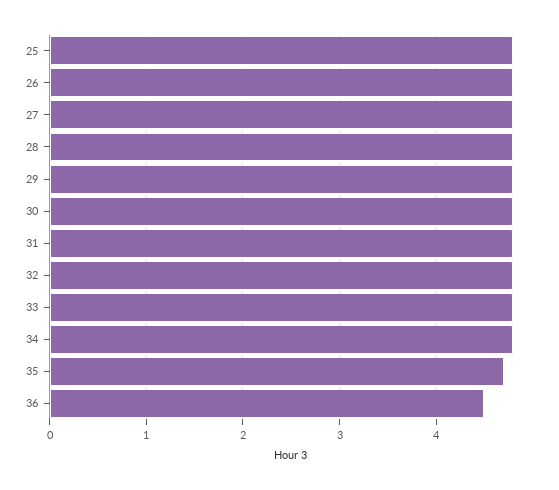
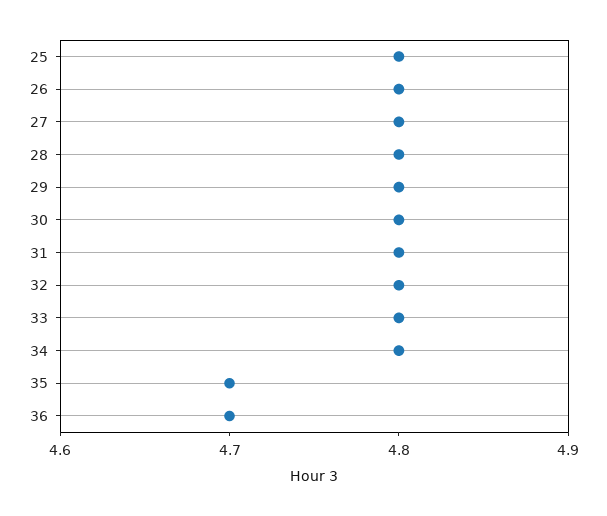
36: 4.5 -> 4.7

